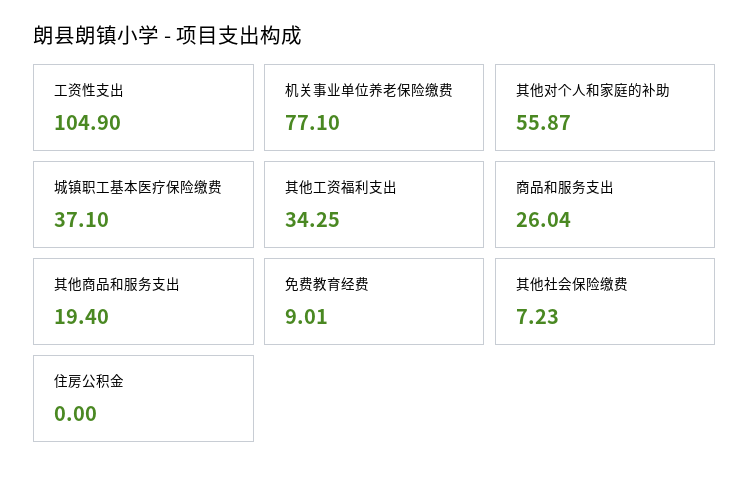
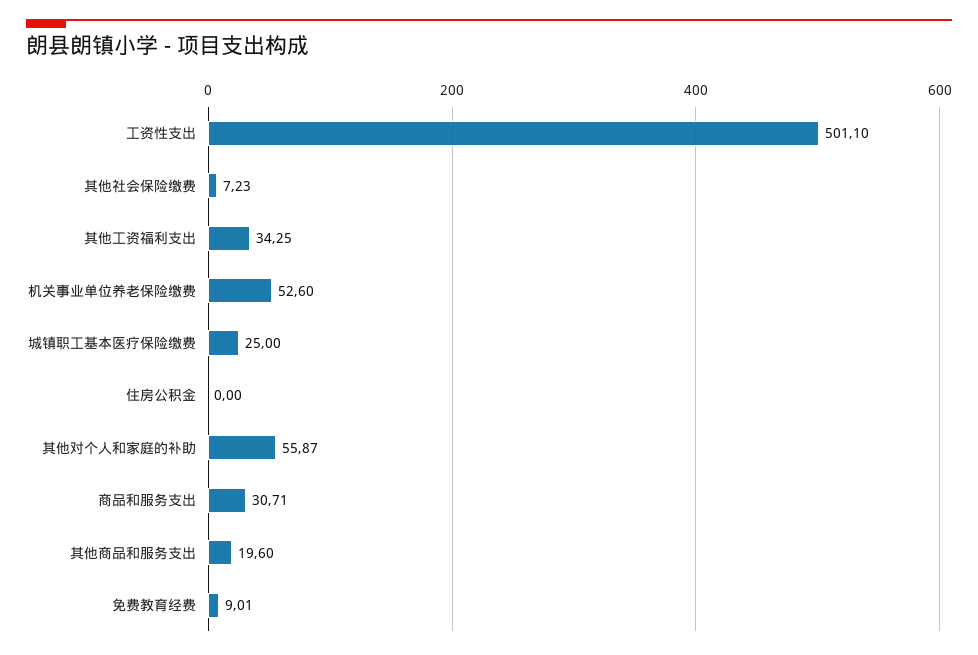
工资性支出: 104.9 -> 501.1
机关事业单位养老保险缴费: 77.1 -> 52.6
城镇职工基本医疗保险缴费: 37.1 -> 25
商品和服务支出: 26.04 -> 30.71
其他商品和服务支出: 19.4 -> 19.6

